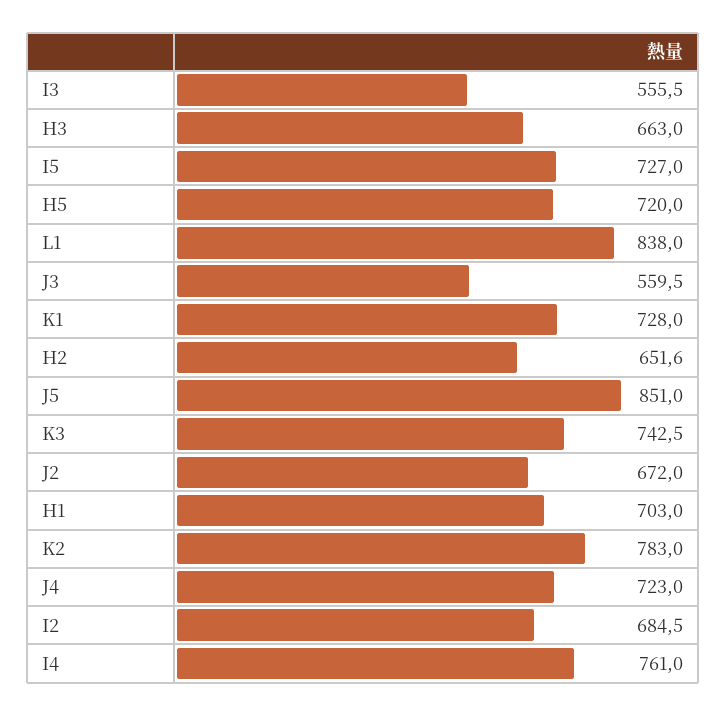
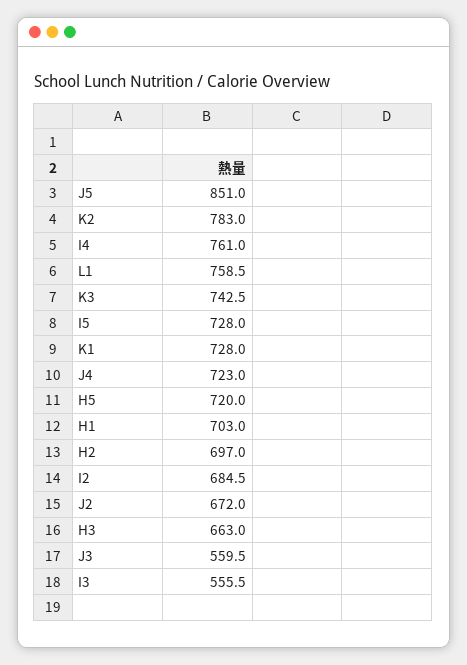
I5: 727 -> 728
L1: 838 -> 758.5
H2: 651.6 -> 697

